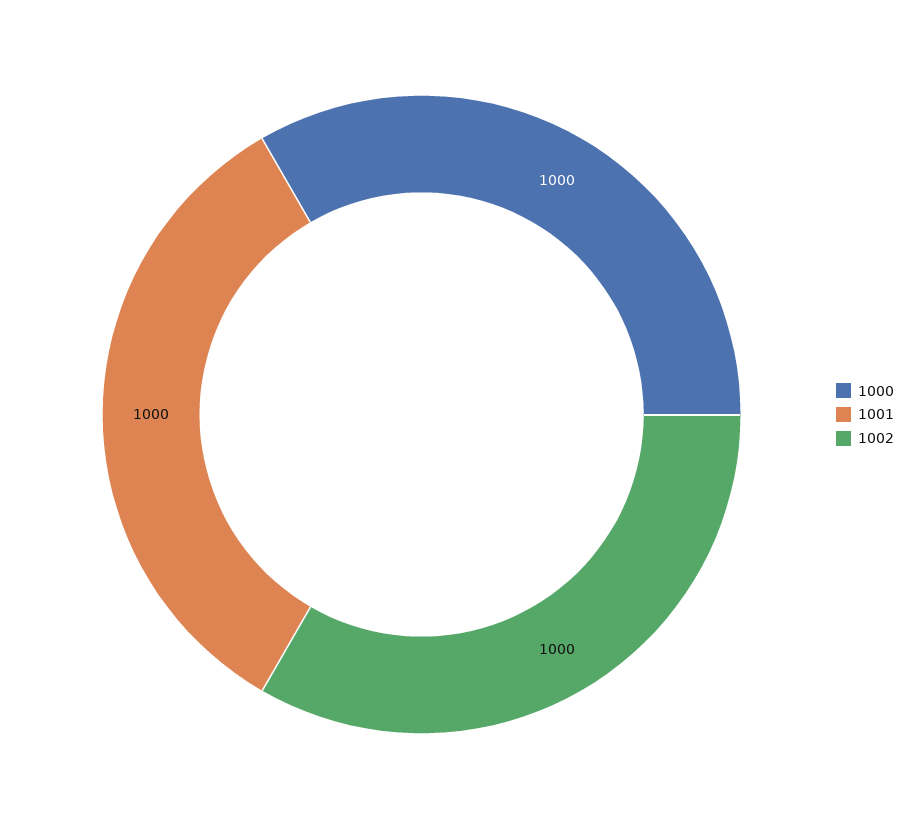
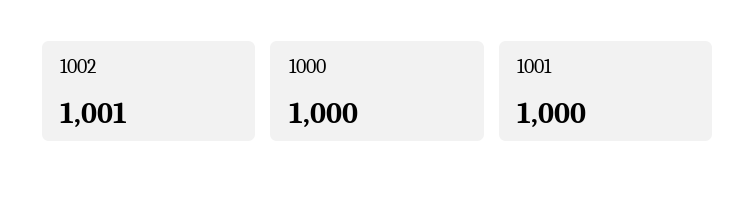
1002: 1000 -> 1001

